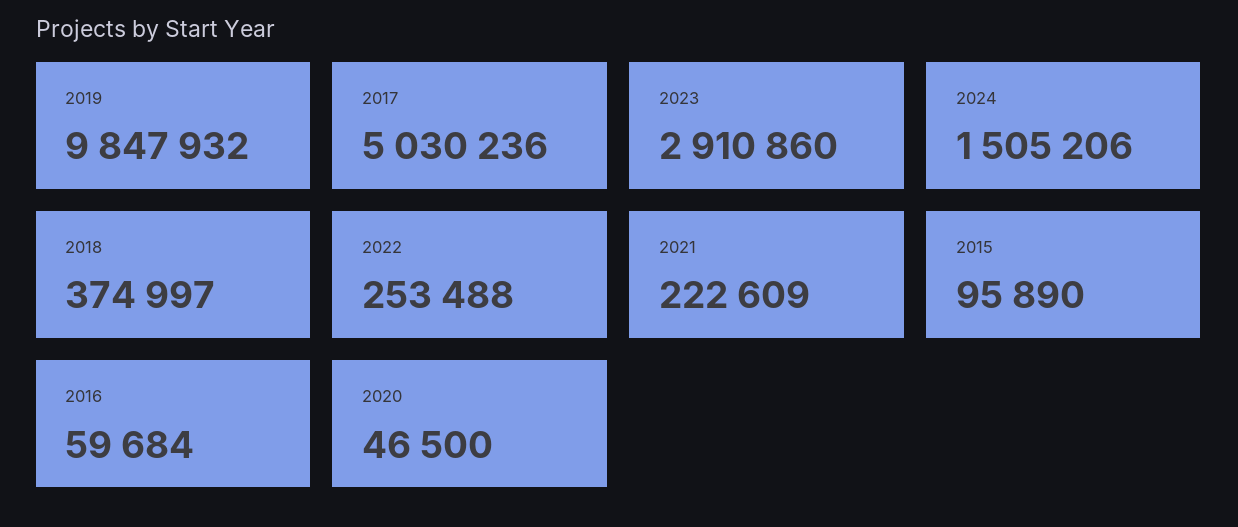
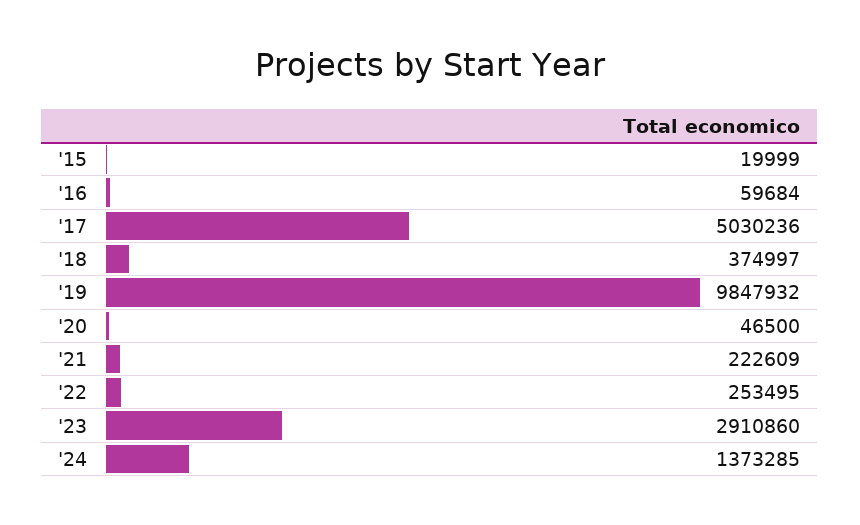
2024: 1505206 -> 1373285
2022: 253488 -> 253495
2015: 95890 -> 19999

